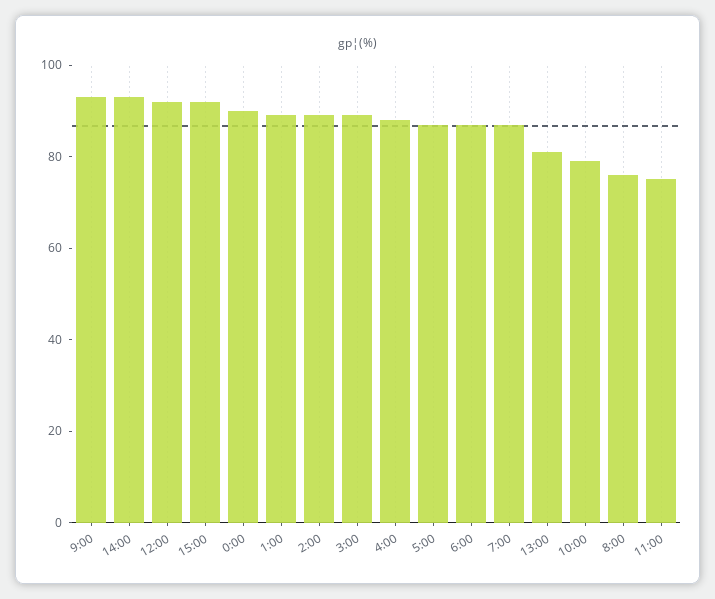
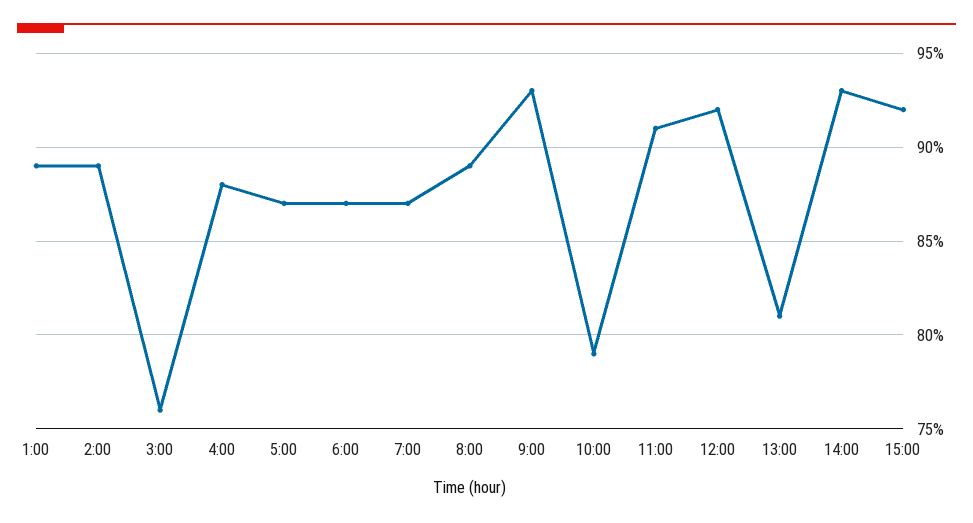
0:00: 90 -> none
3:00: 90 -> 76
8:00: 75 -> 89
11:00: 75 -> 91

